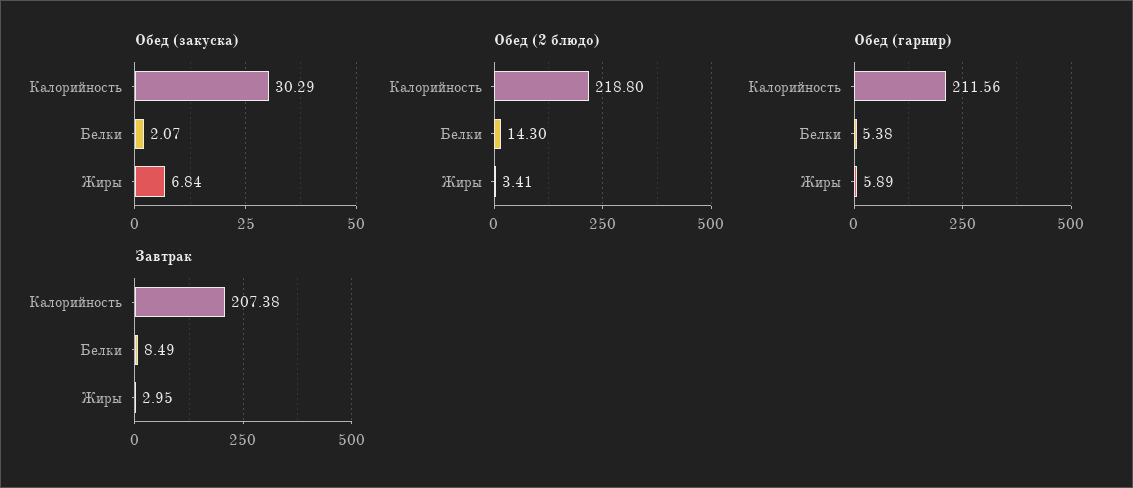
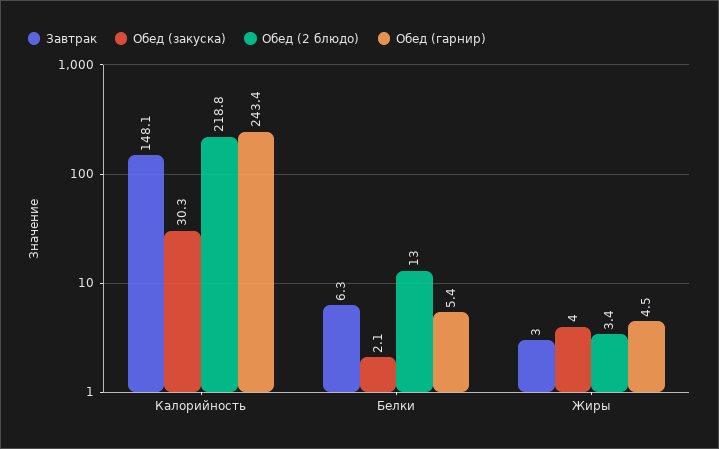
Обед (закуска), Жиры: 6.84 -> 4
Обед (2 блюдо), Белки: 14.3 -> 13
Обед (гарнир), Калорийность: 211.56 -> 243.4
Обед (гарнир), Жиры: 5.89 -> 4.5
Завтрак, Калорийность: 207.38 -> 148.1
Завтрак, Белки: 8.49 -> 6.3

